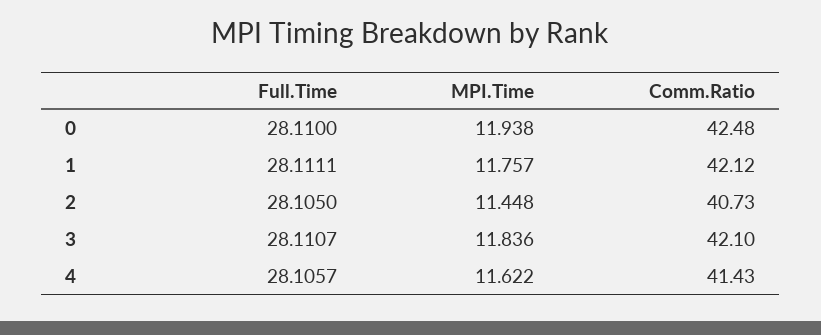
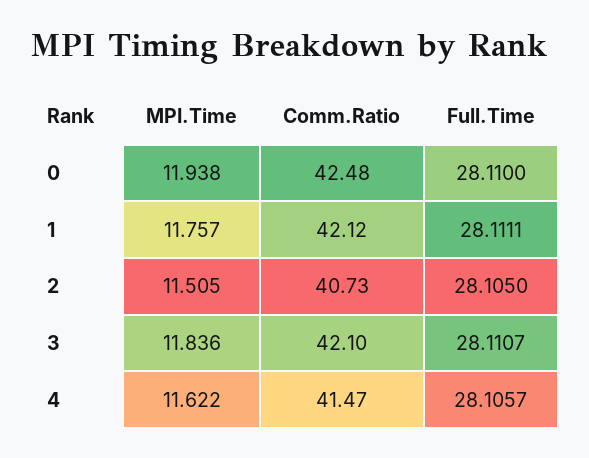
MPI.Time, 2: 11.448 -> 11.505
Comm.Ratio, 4: 41.43 -> 41.47

